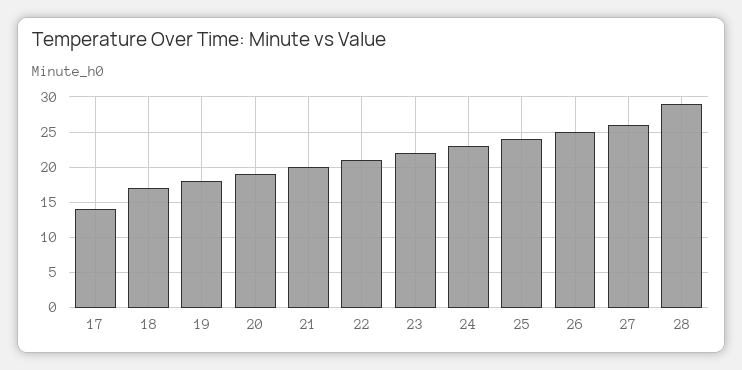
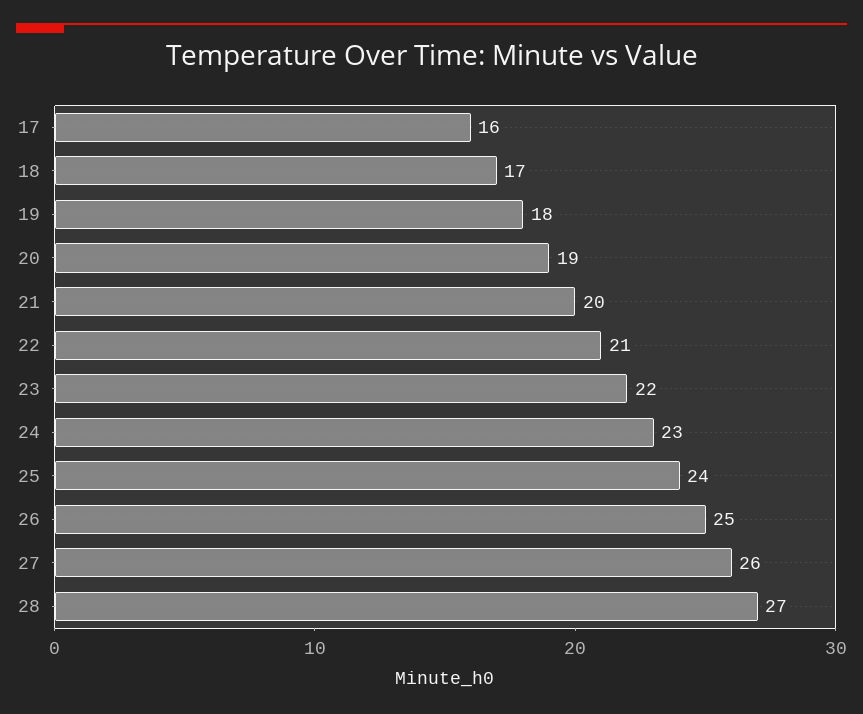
17: 14 -> 16
28: 29 -> 27

